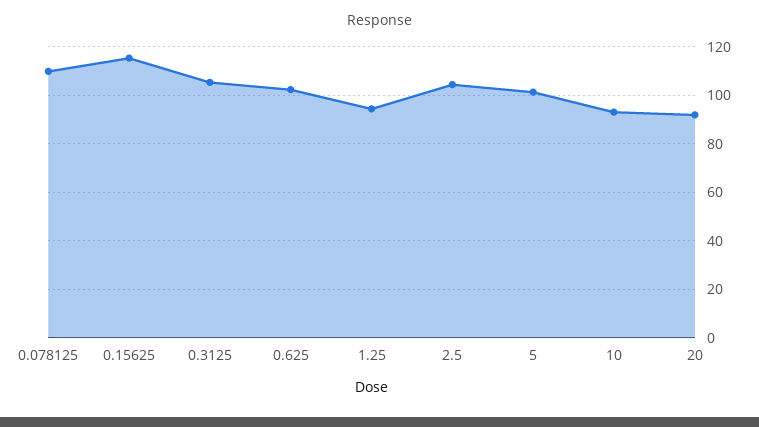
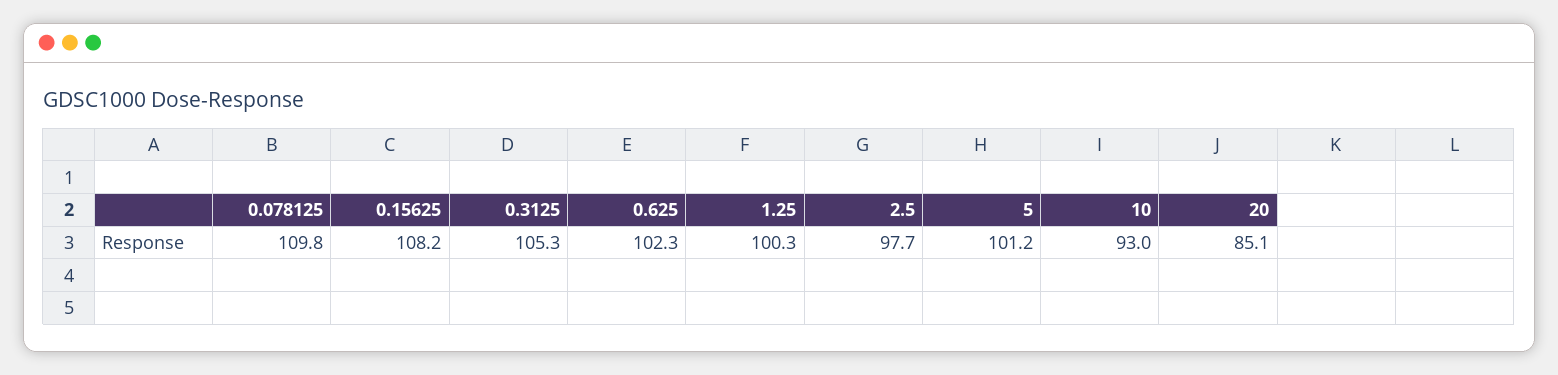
0.15625: 115 -> 108.2
1.25: 95 -> 100.3
2.5: 105 -> 97.7
20: 92.5 -> 85.1

